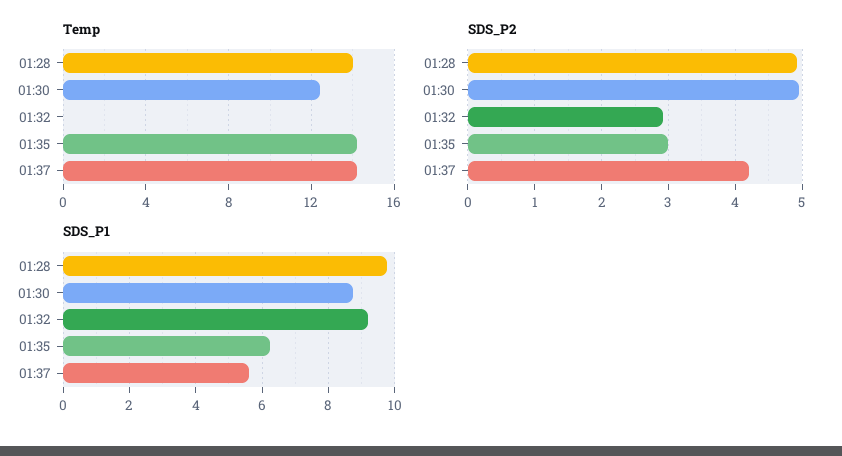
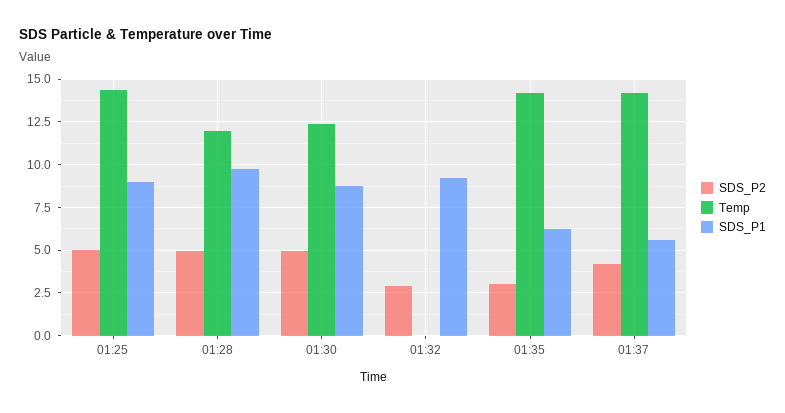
Temp, 01:28: 14 -> 12
SDS_P2, 01:25: none -> 5
Temp, 01:25: none -> 14.5
SDS_P1, 01:25: none -> 9

